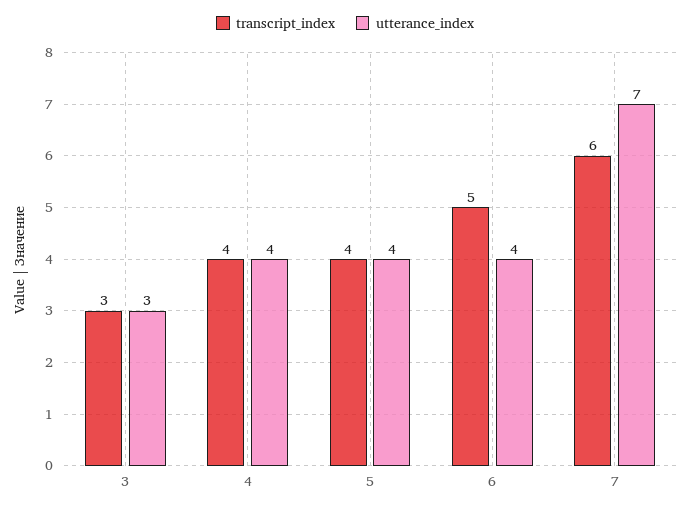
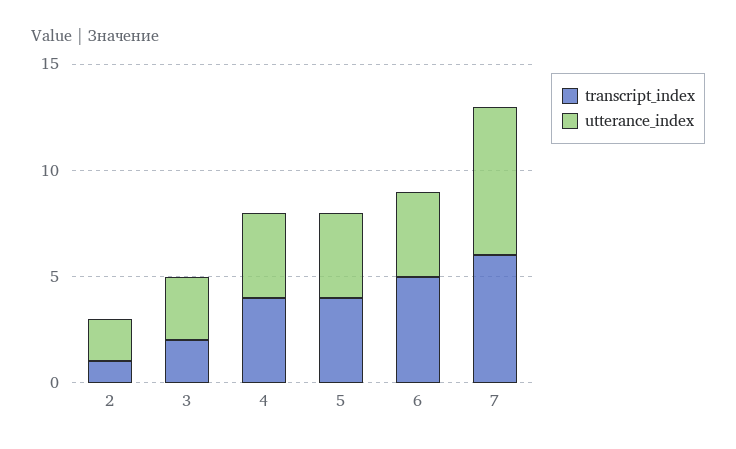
transcript_index, 3: 3 -> 2
transcript_index, 2: none -> 1
utterance_index, 2: none -> 2

